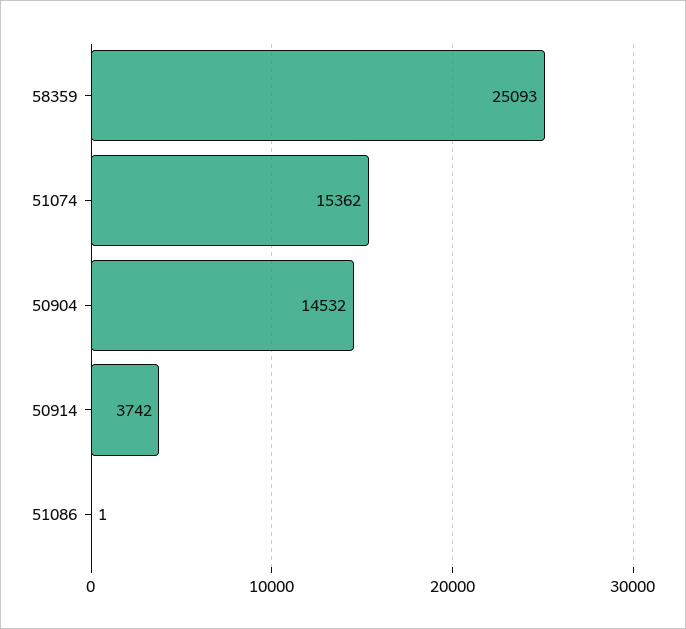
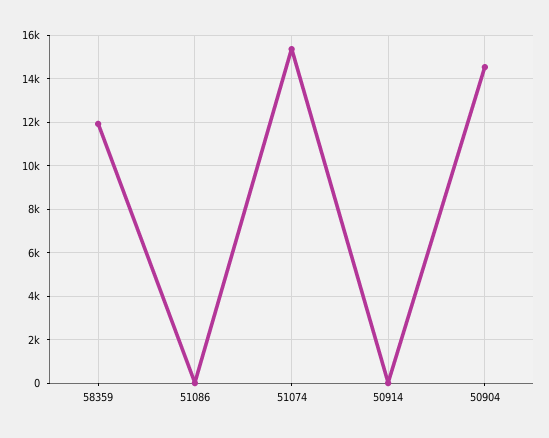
58359: 25093 -> 12000
50914: 3742 -> 0

